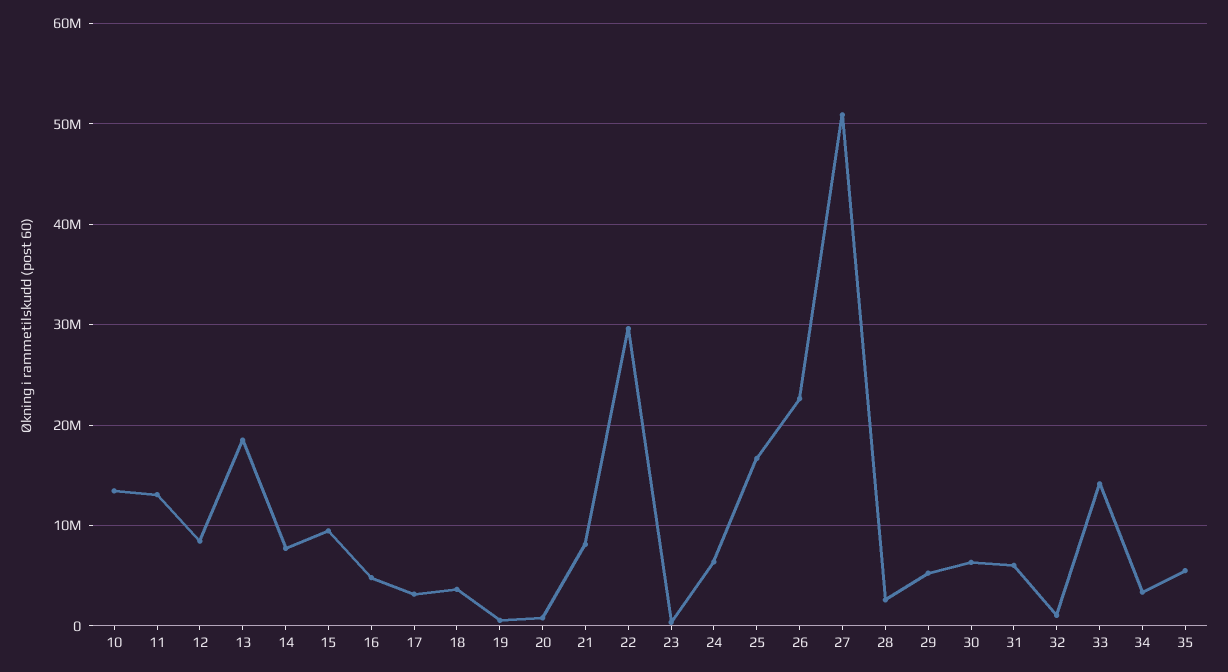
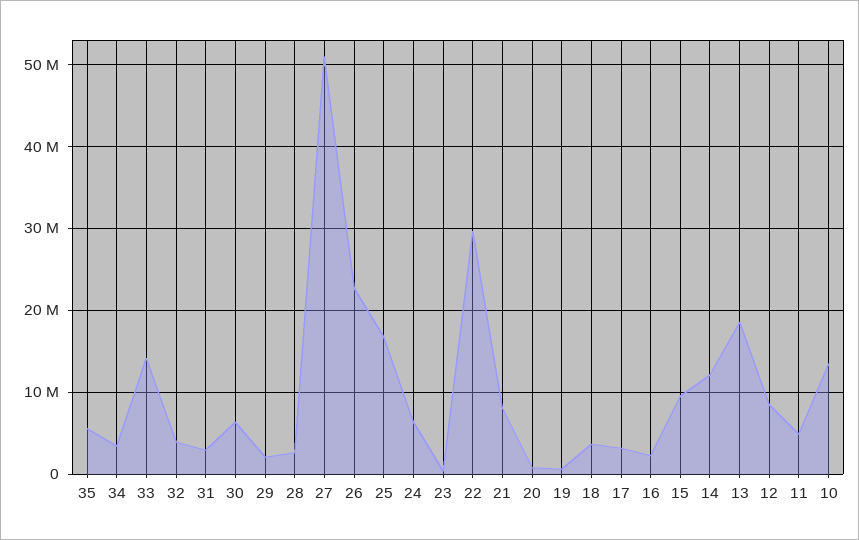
11: 13000000 -> 5000000
14: 8000000 -> 12000000
16: 5000000 -> 2000000
29: 5000000 -> 2000000
31: 6000000 -> 3000000
32: 1000000 -> 4000000

